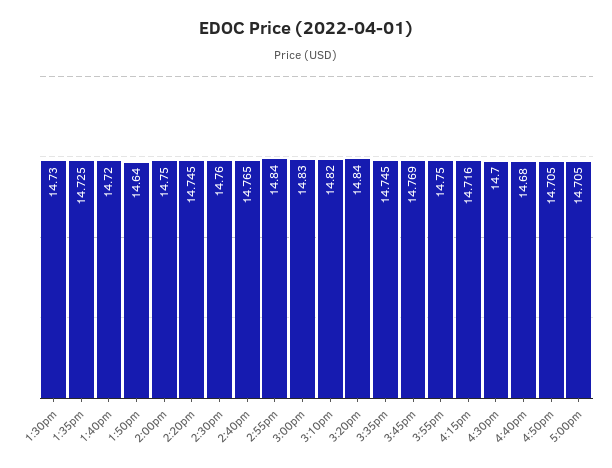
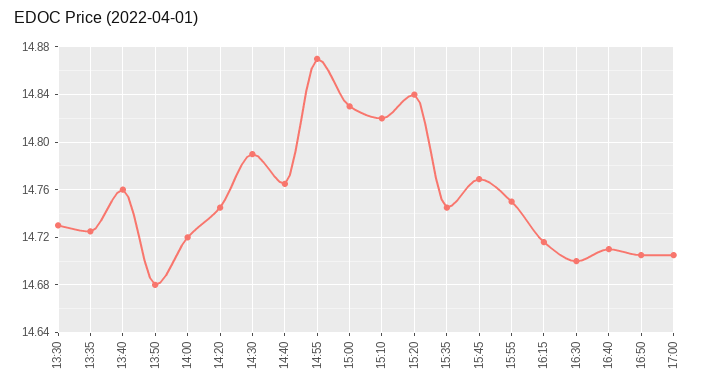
1:40pm: 14.72 -> 14.76
1:50pm: 14.64 -> 14.68
2:00pm: 14.75 -> 14.72
2:30pm: 14.76 -> 14.79
2:55pm: 14.84 -> 14.87
4:40pm: 14.68 -> 14.71

